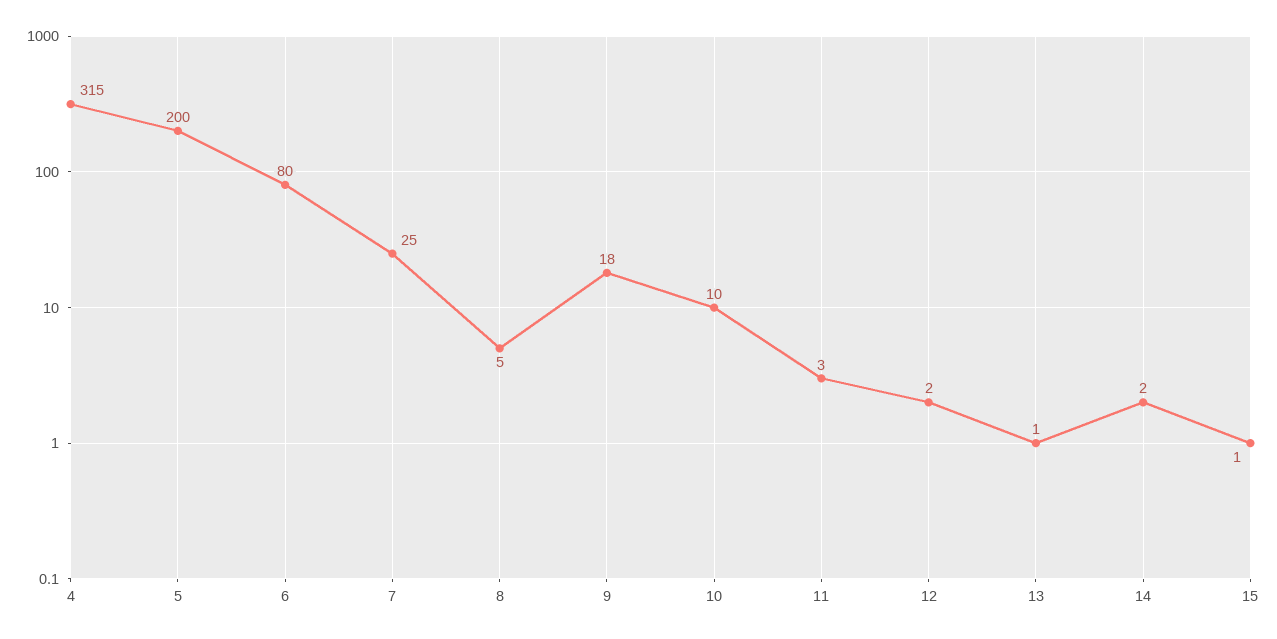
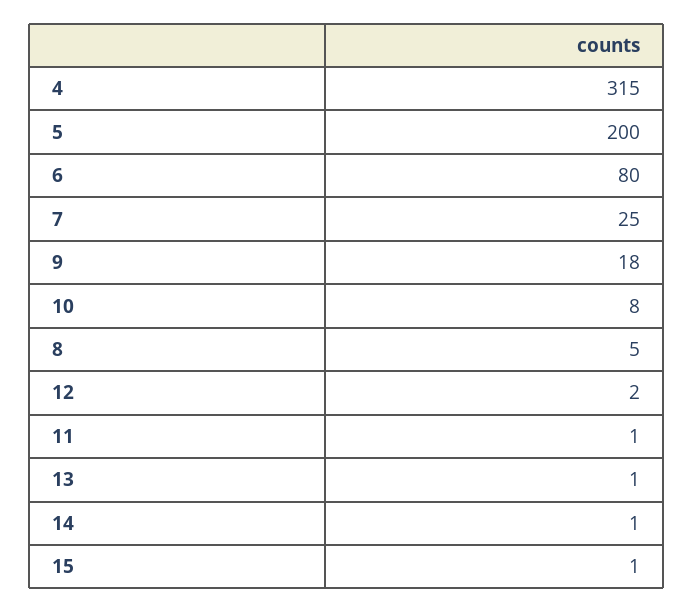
10: 10 -> 8
11: 3 -> 1
14: 2 -> 1

